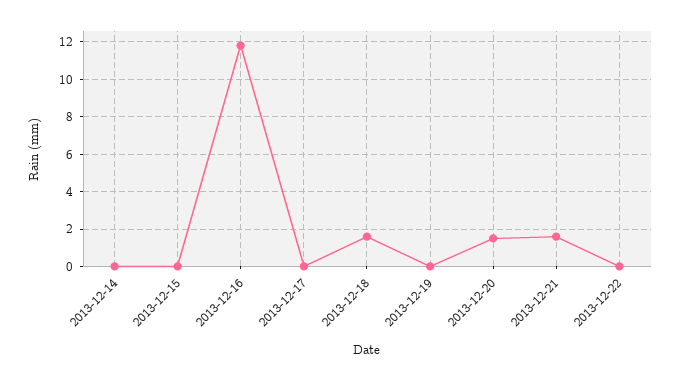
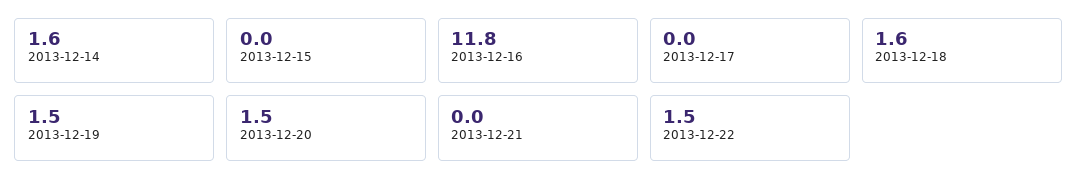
2013-12-14: 0 -> 1.6
2013-12-19: 0 -> 1.5
2013-12-21: 1.5 -> 0
2013-12-22: 0 -> 1.5

